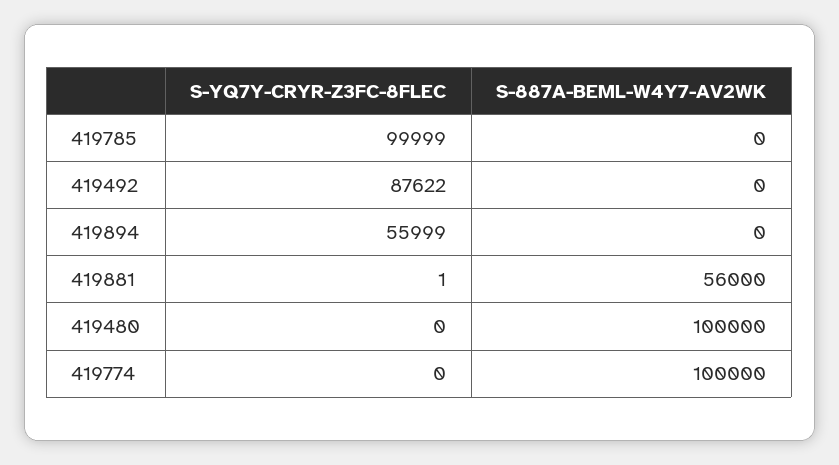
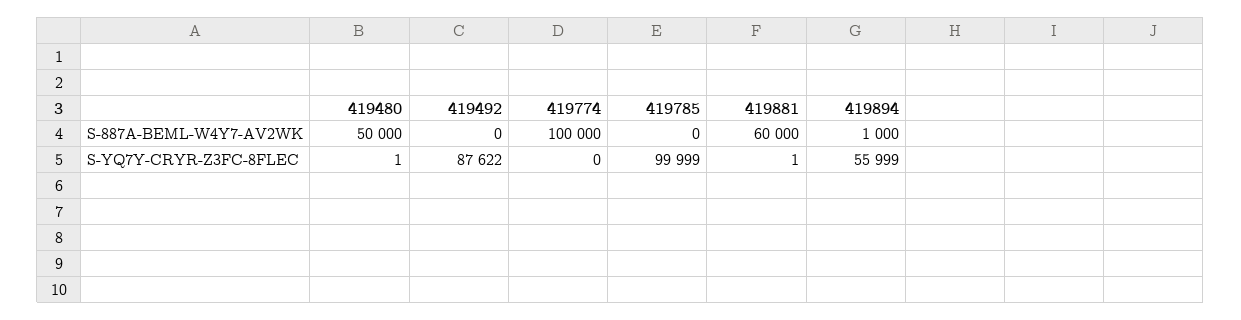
S-887A-BEML-W4Y7-AV2WK, 419894: 0 -> 1000
S-887A-BEML-W4Y7-AV2WK, 419881: 56000 -> 60000
S-YQ7Y-CRYR-Z3FC-8FLEC, 419480: 0 -> 1
S-887A-BEML-W4Y7-AV2WK, 419480: 100000 -> 50000

